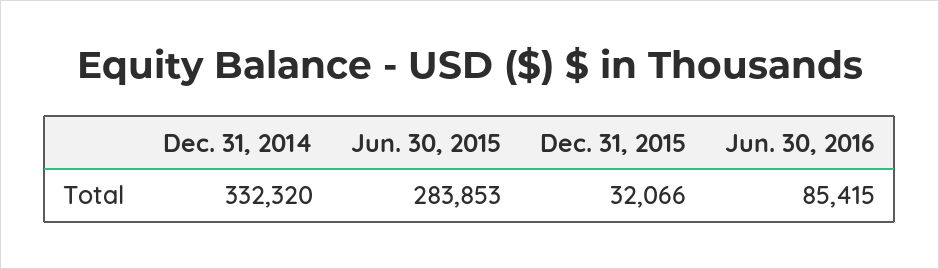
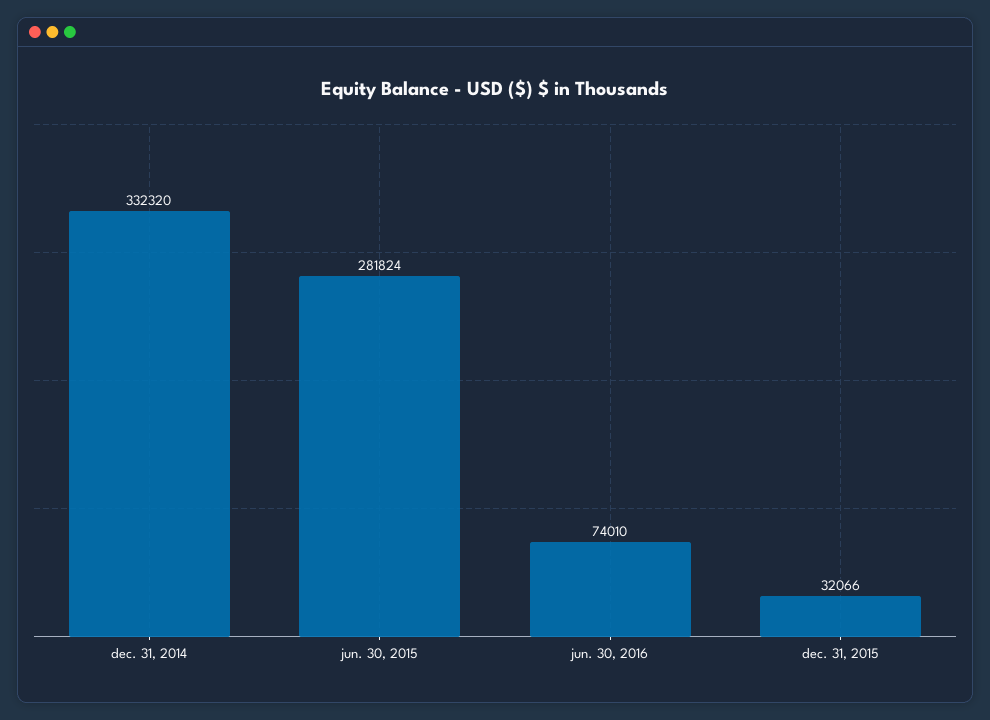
Jun. 30, 2015: 283853 -> 281824
Jun. 30, 2016: 85415 -> 74010

